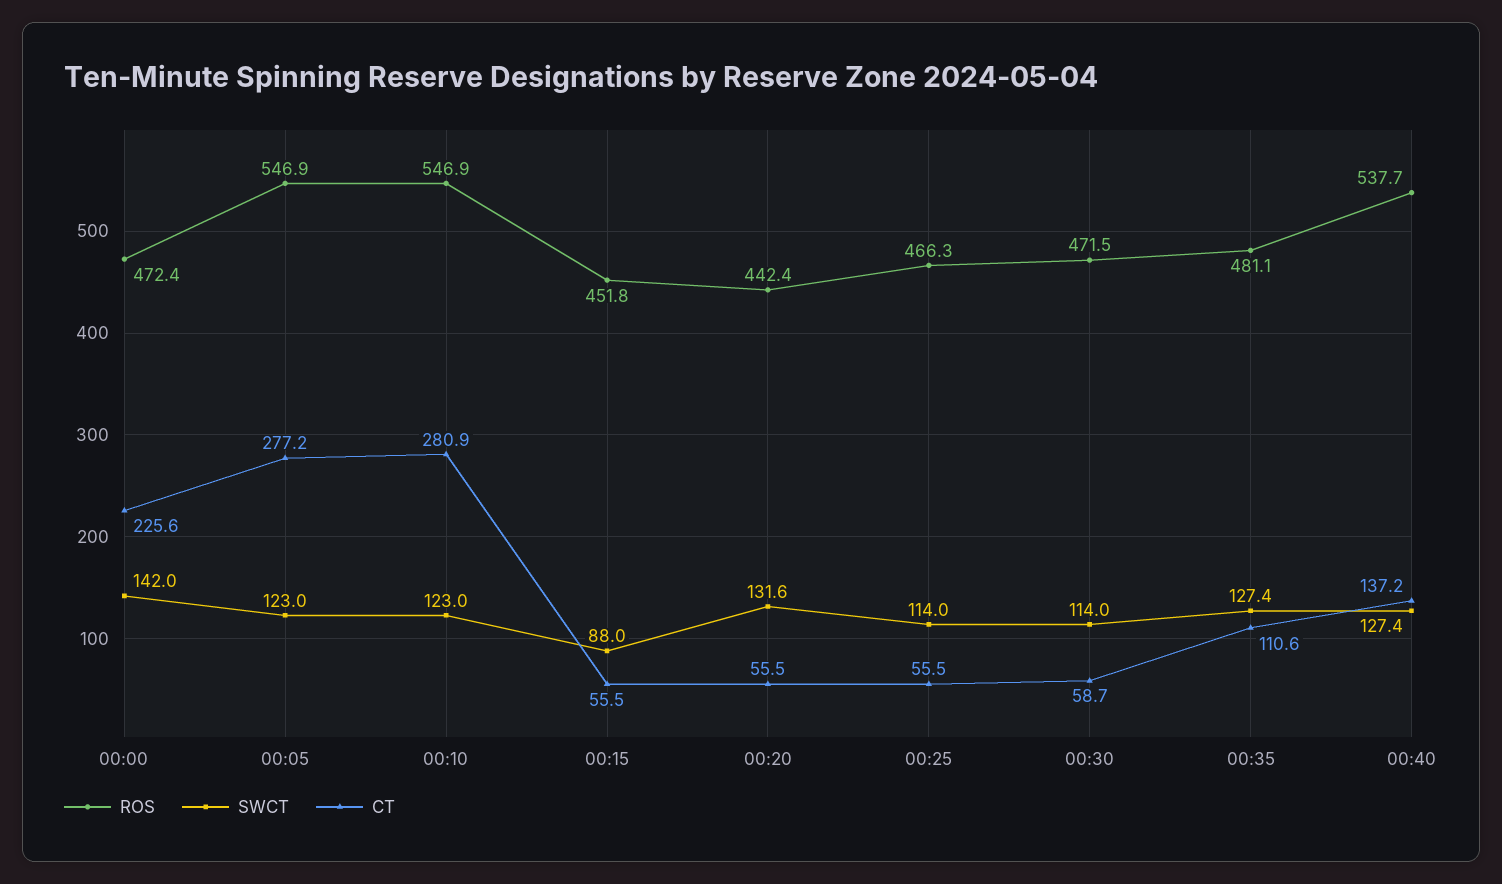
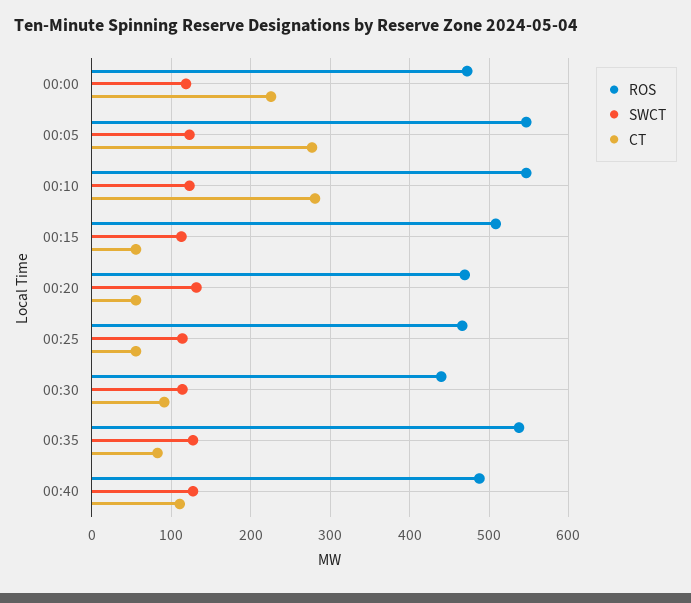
SWCT, 00:00: 142 -> 120
ROS, 00:15: 451.8 -> 510
SWCT, 00:15: 88 -> 110
ROS, 00:20: 442.4 -> 470
ROS, 00:30: 471.5 -> 440
CT, 00:30: 58.7 -> 90
ROS, 00:35: 481.1 -> 540
CT, 00:35: 110.6 -> 80
ROS, 00:40: 537.7 -> 490
CT, 00:40: 137.2 -> 110

